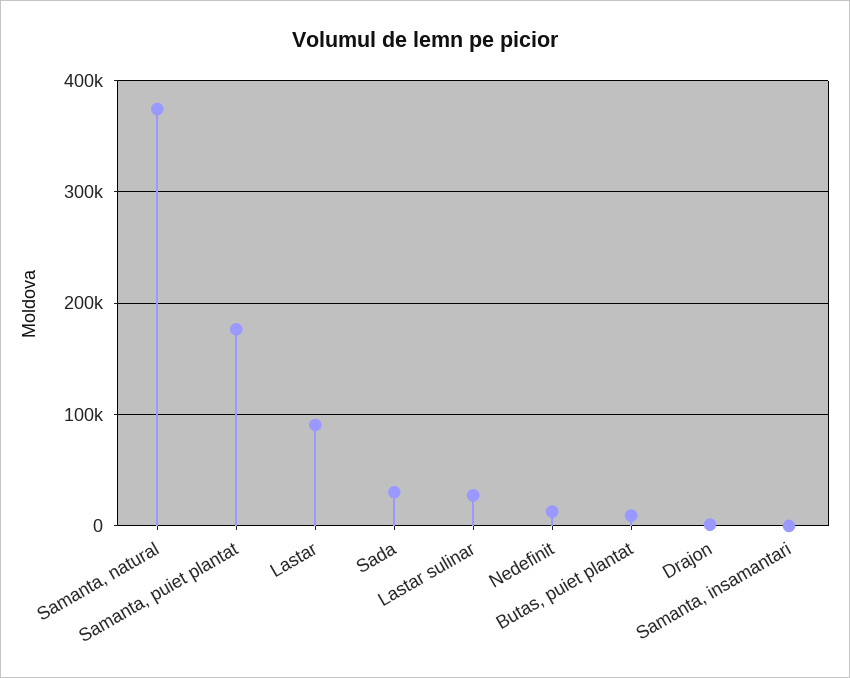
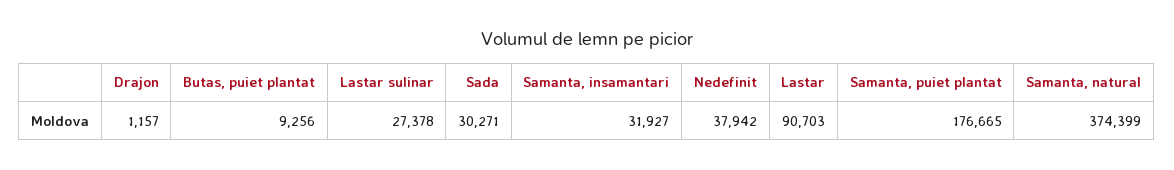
Nedefinit: 10000 -> 37942
Samanta, insamantari: 0 -> 31927

